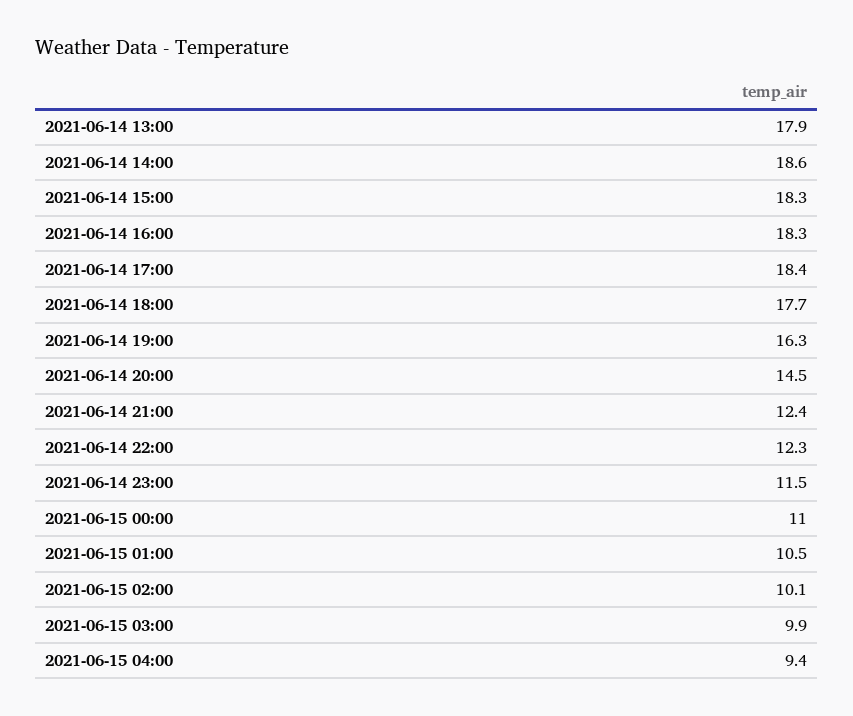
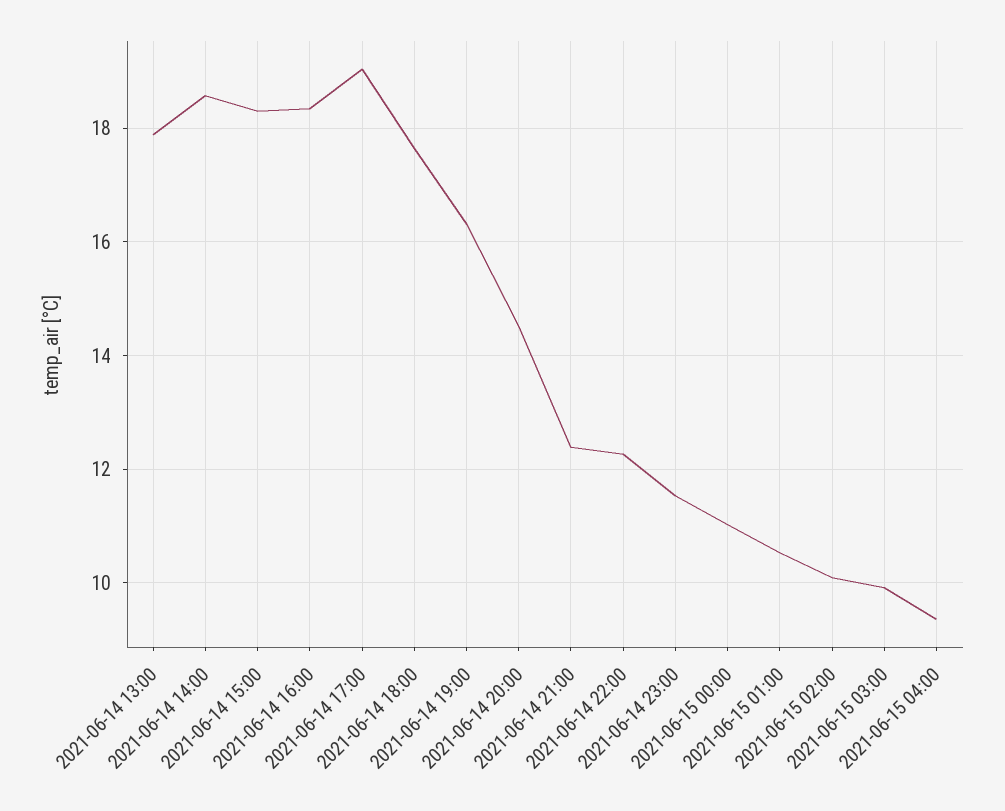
2021-06-14 17:00: 18.4 -> 19

